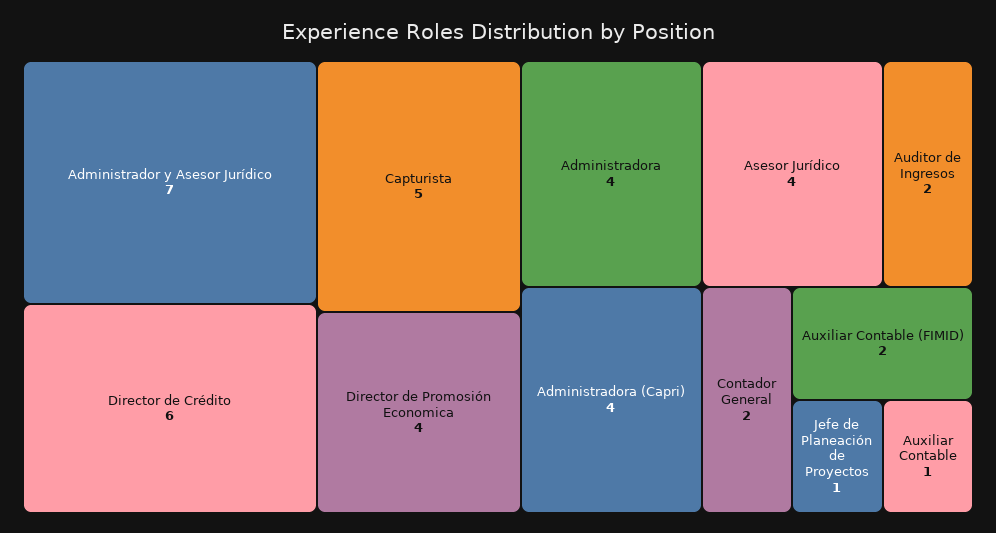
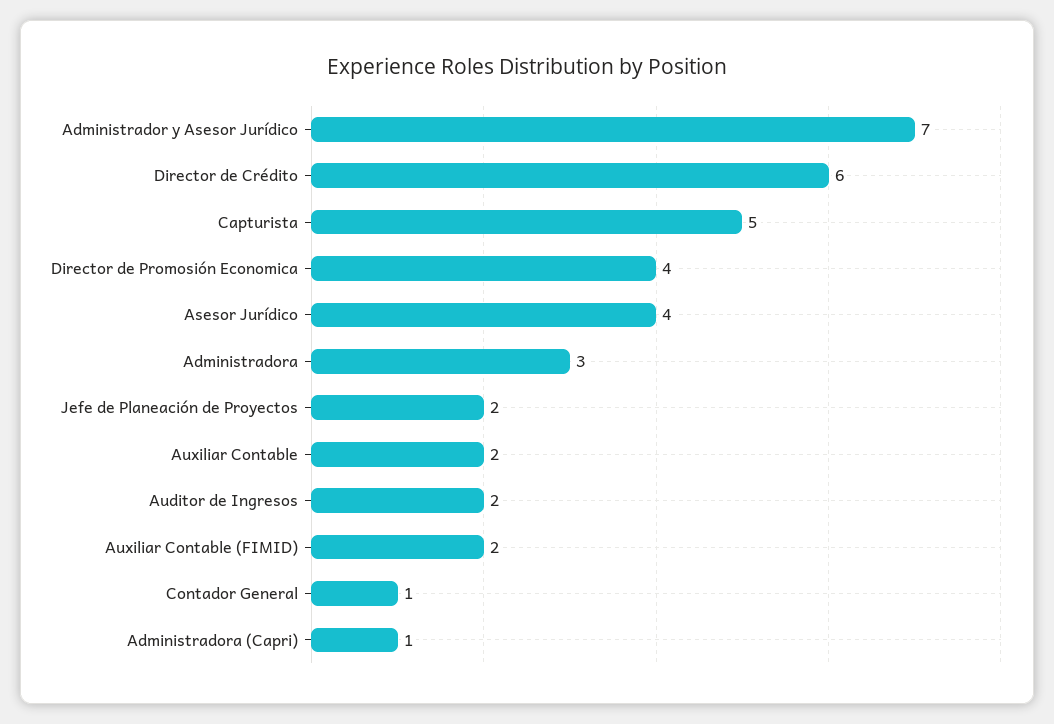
Administradora: 4 -> 3
Administradora (Capri): 4 -> 1
Contador General: 2 -> 1
Jefe de Planeación de Proyectos: 1 -> 2
Auxiliar Contable: 1 -> 2

